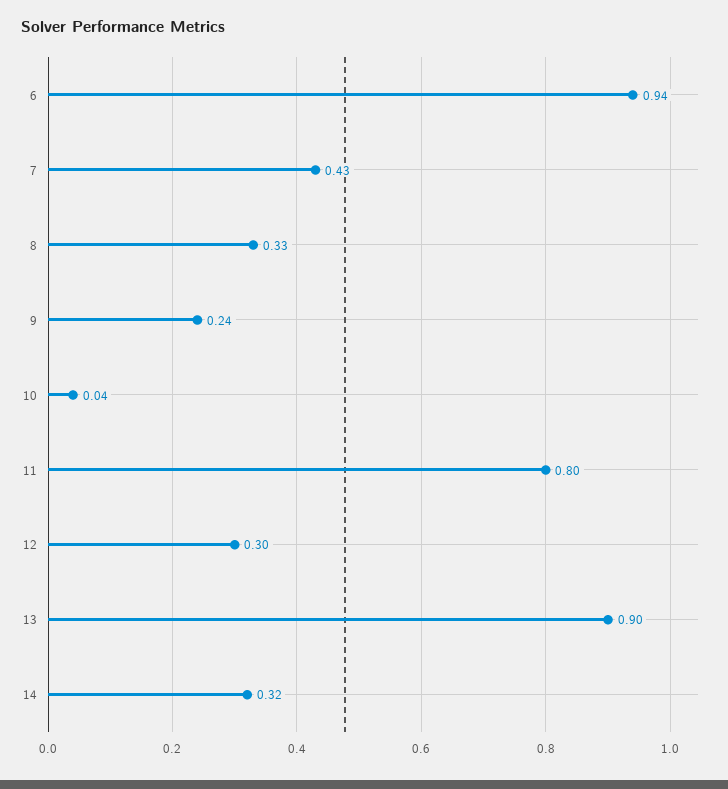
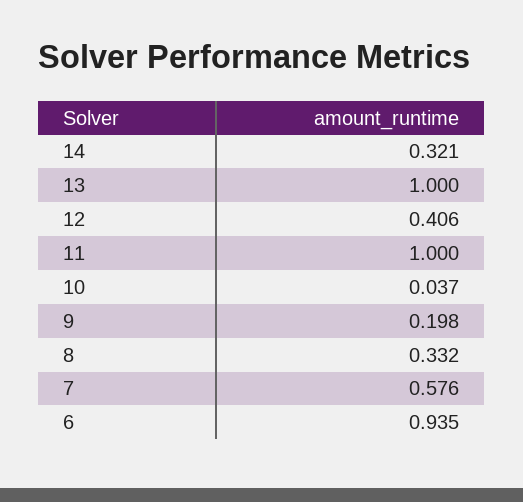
7: 0.43 -> 0.576
9: 0.24 -> 0.198
11: 0.8 -> 1
12: 0.3 -> 0.406
13: 0.9 -> 1

